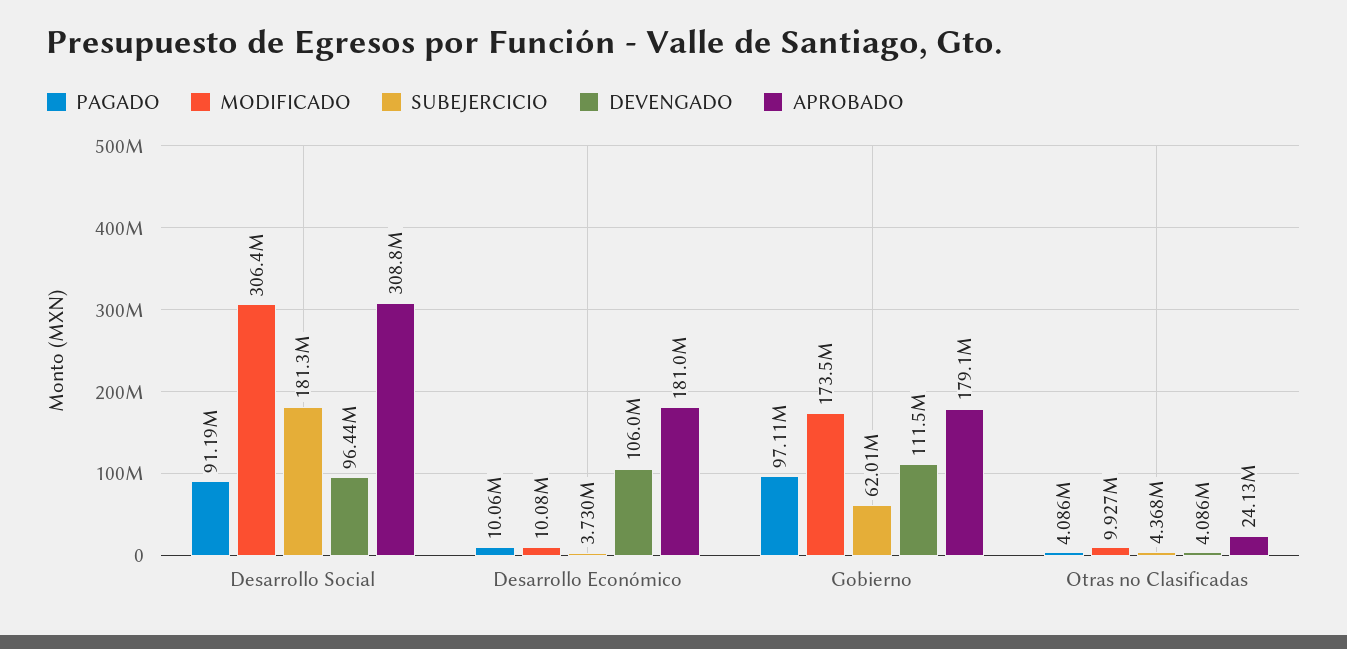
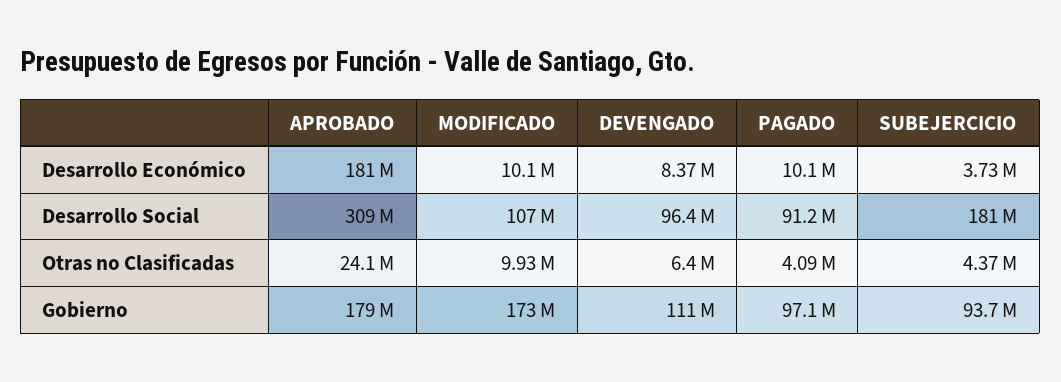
MODIFICADO, Desarrollo Social: 306400000 -> 107000000
DEVENGADO, Desarrollo Económico: 106000000 -> 8370000
SUBEJERCICIO, Gobierno: 62010000 -> 93700000
DEVENGADO, Otras no Clasificadas: 4086000 -> 6400000

